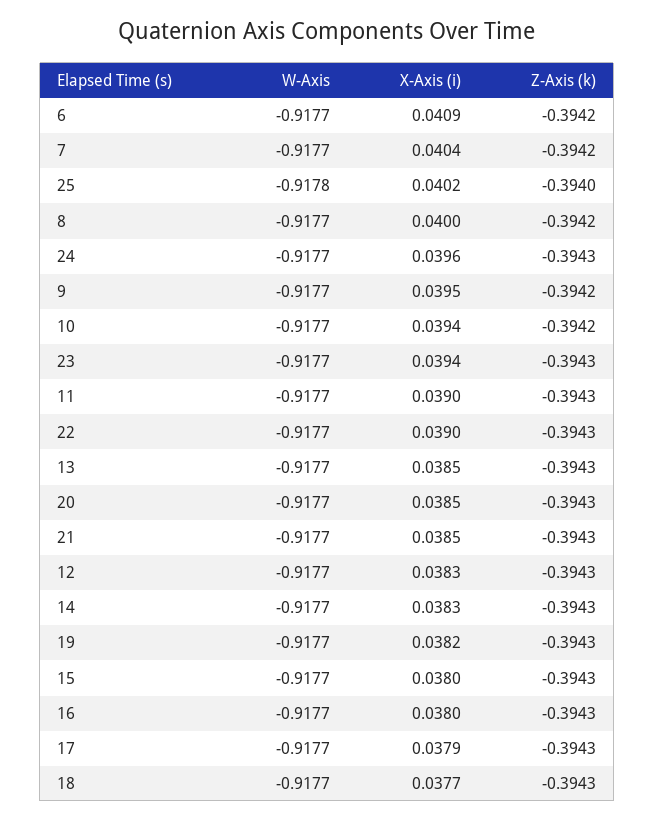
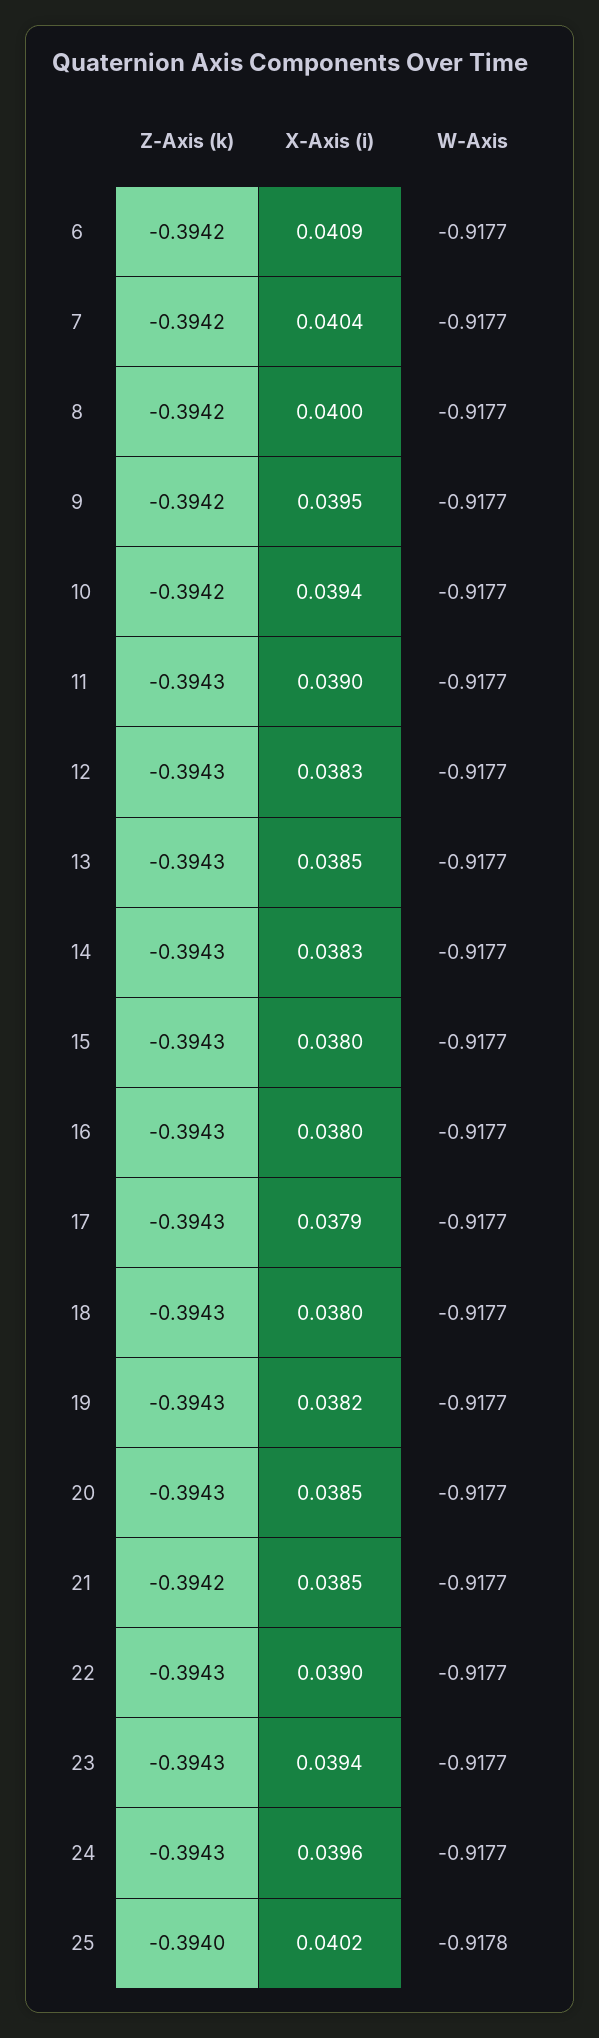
Z-Axis (k), 21: -0.3943 -> -0.3942
X-Axis (i), 18: 0.0377 -> 0.038

